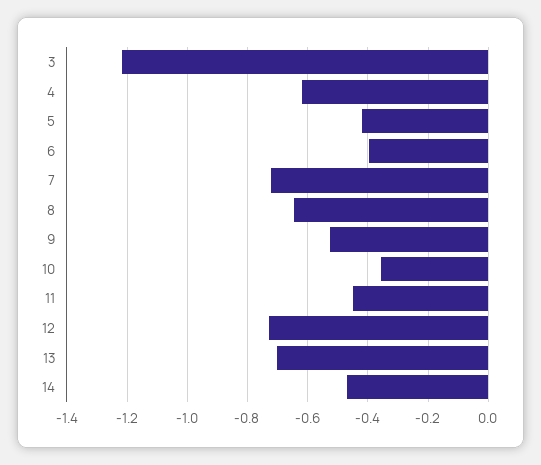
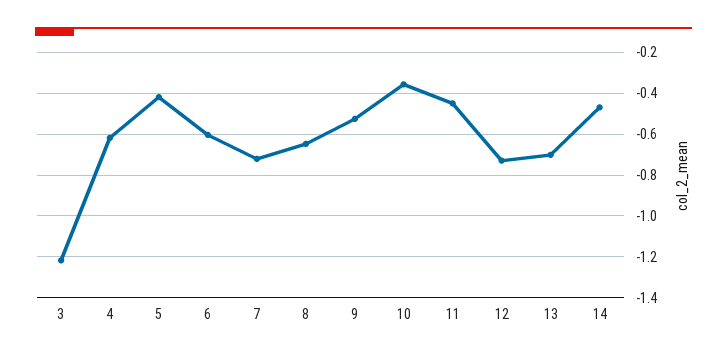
6: -0.4 -> -0.6

